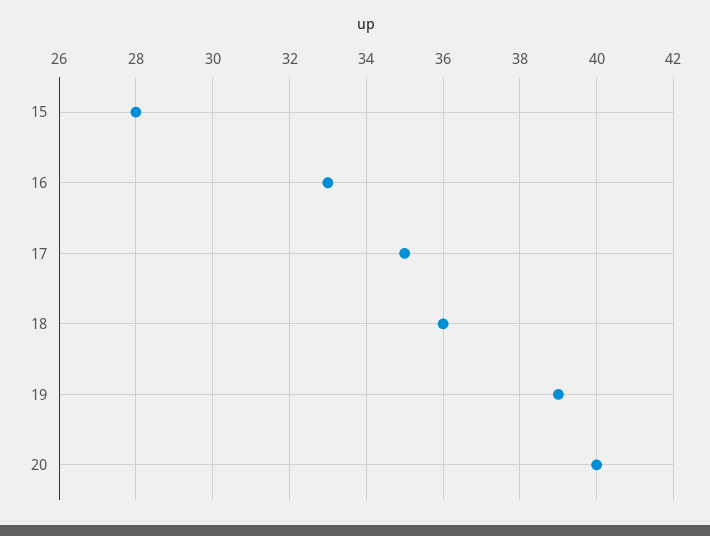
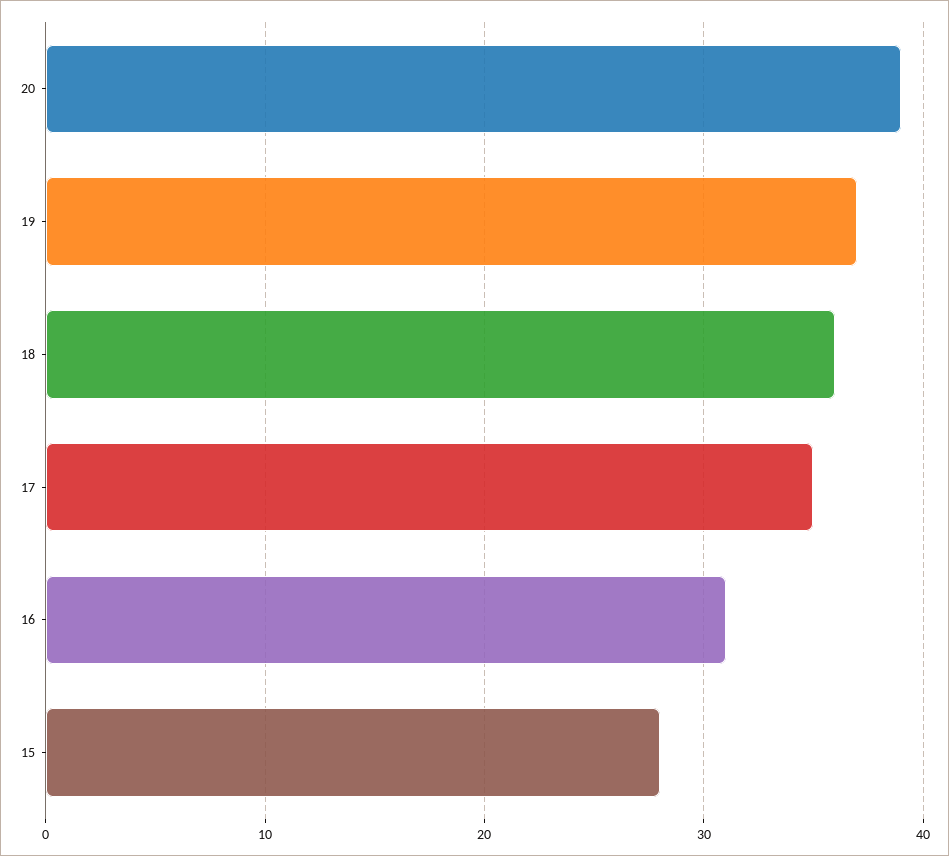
16: 33 -> 31
19: 39 -> 37
20: 40 -> 39

